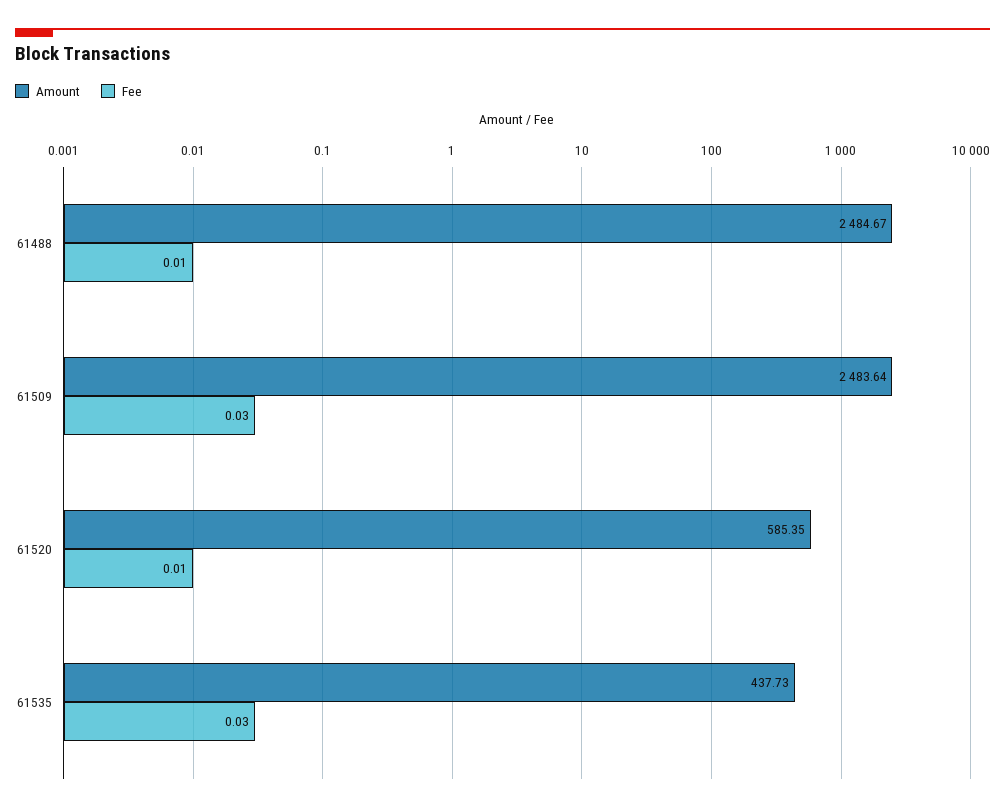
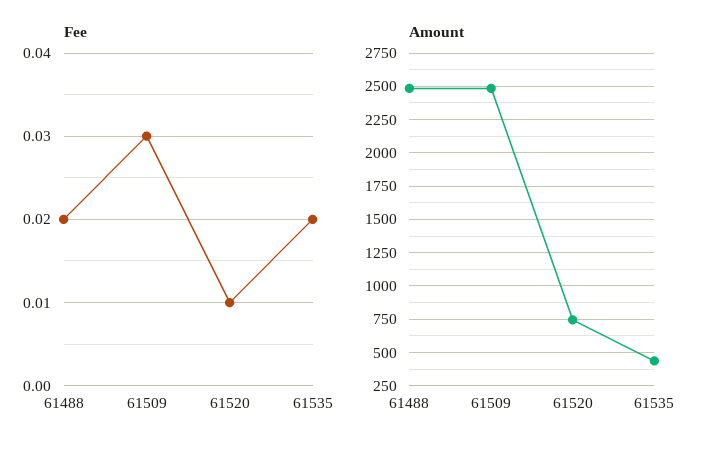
Fee, 61488: 0.01 -> 0.02
Amount, 61520: 585.35 -> 750
Fee, 61535: 0.03 -> 0.02

